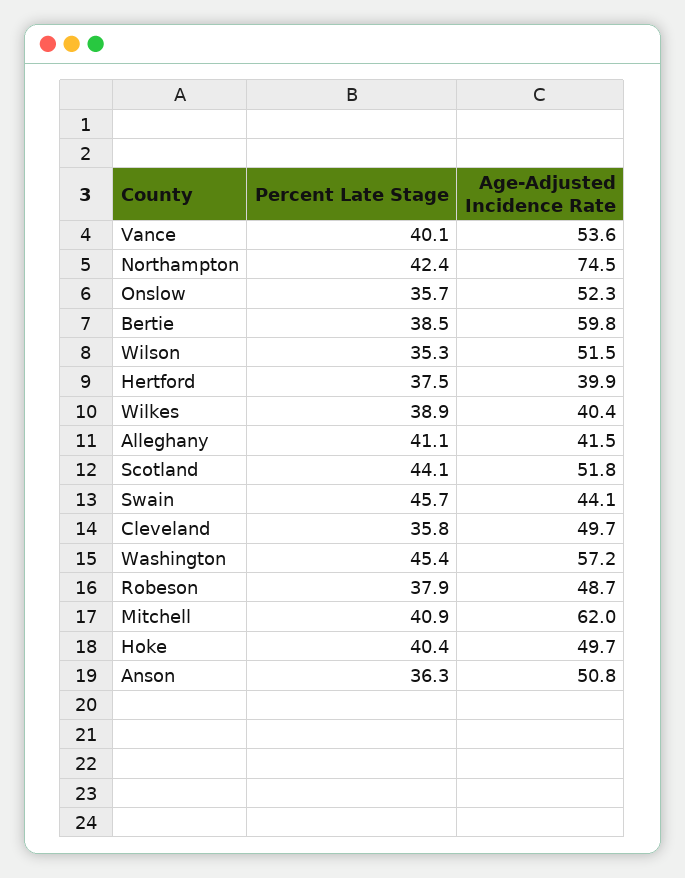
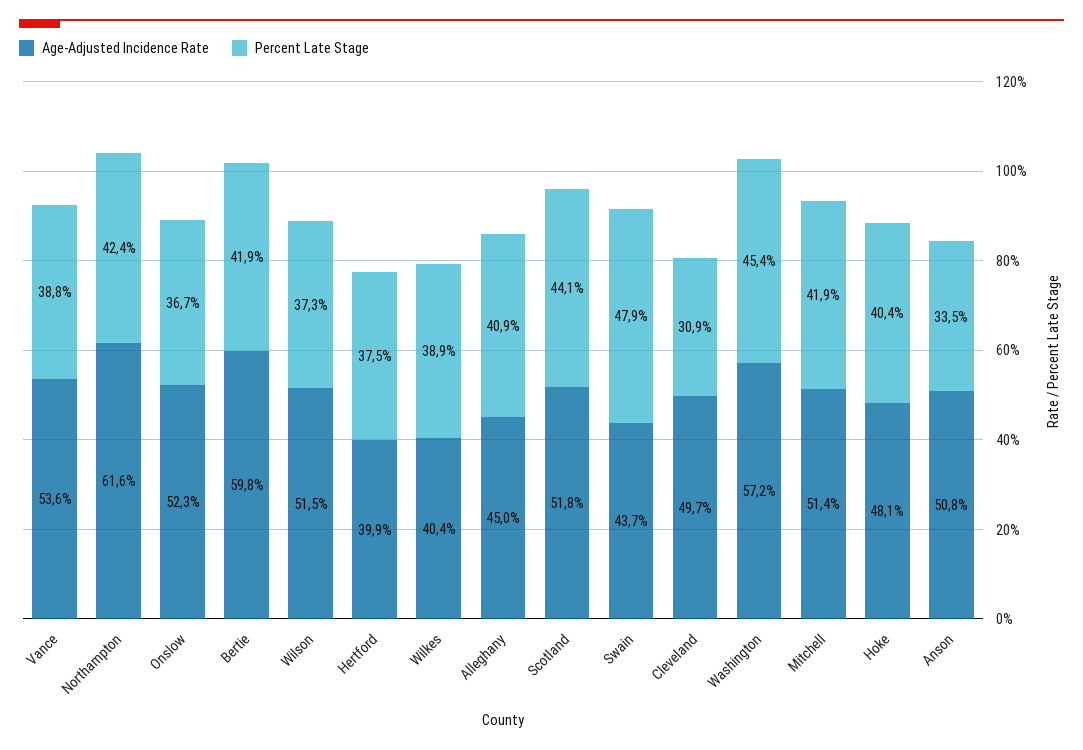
Percent Late Stage, Vance: 40.1 -> 38.8
Age-Adjusted Incidence Rate, Northampton: 74.5 -> 61.6
Percent Late Stage, Onslow: 35.7 -> 36.7
Percent Late Stage, Bertie: 38.5 -> 41.9
Percent Late Stage, Wilson: 35.3 -> 37.3
Percent Late Stage, Alleghany: 41.1 -> 40.9
Age-Adjusted Incidence Rate, Alleghany: 41.5 -> 45
Percent Late Stage, Swain: 45.7 -> 47.9
Age-Adjusted Incidence Rate, Swain: 44.1 -> 43.7
Percent Late Stage, Cleveland: 35.8 -> 30.9
Percent Late Stage, Robeson: 37.9 -> none
Age-Adjusted Incidence Rate, Robeson: 48.7 -> none
Percent Late Stage, Mitchell: 40.9 -> 41.9
Age-Adjusted Incidence Rate, Mitchell: 62 -> 51.4
Age-Adjusted Incidence Rate, Hoke: 49.7 -> 48.1
Percent Late Stage, Anson: 36.3 -> 33.5

